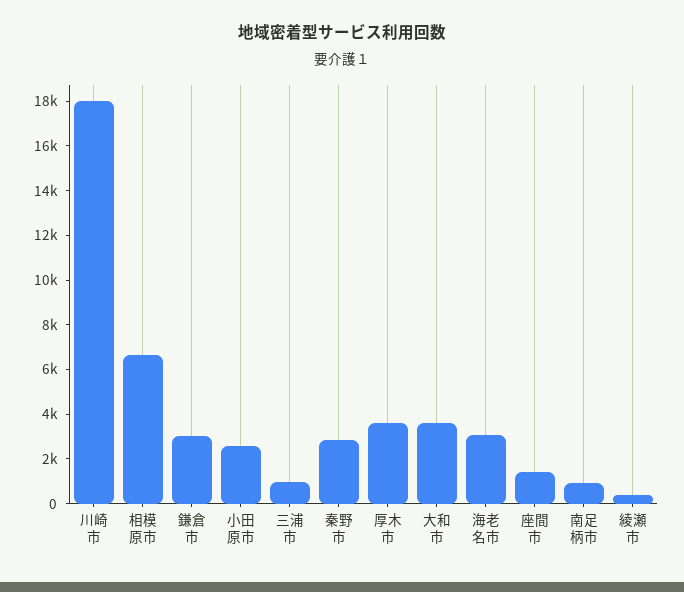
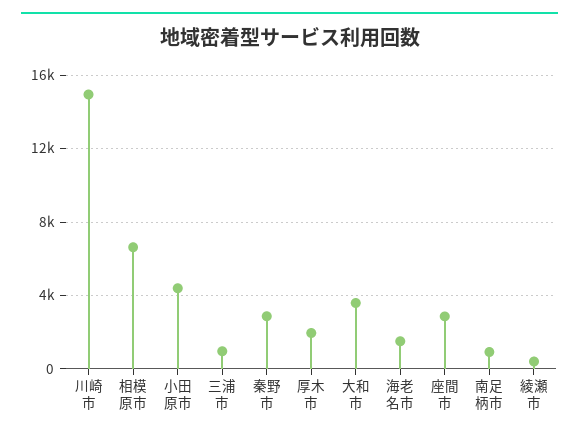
川崎市: 18000 -> 15000
鎌倉市: 3000 -> none
小田原市: 2500 -> 4500
厚木市: 3500 -> 2000
海老名市: 3000 -> 1500
座間市: 1500 -> 3000

